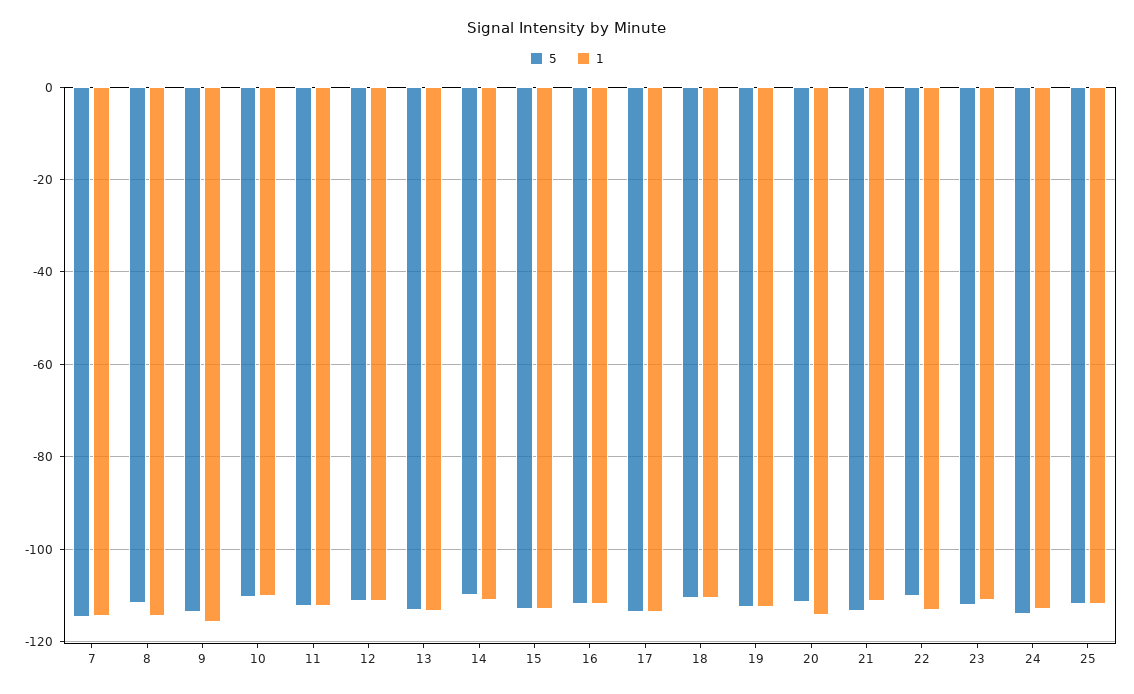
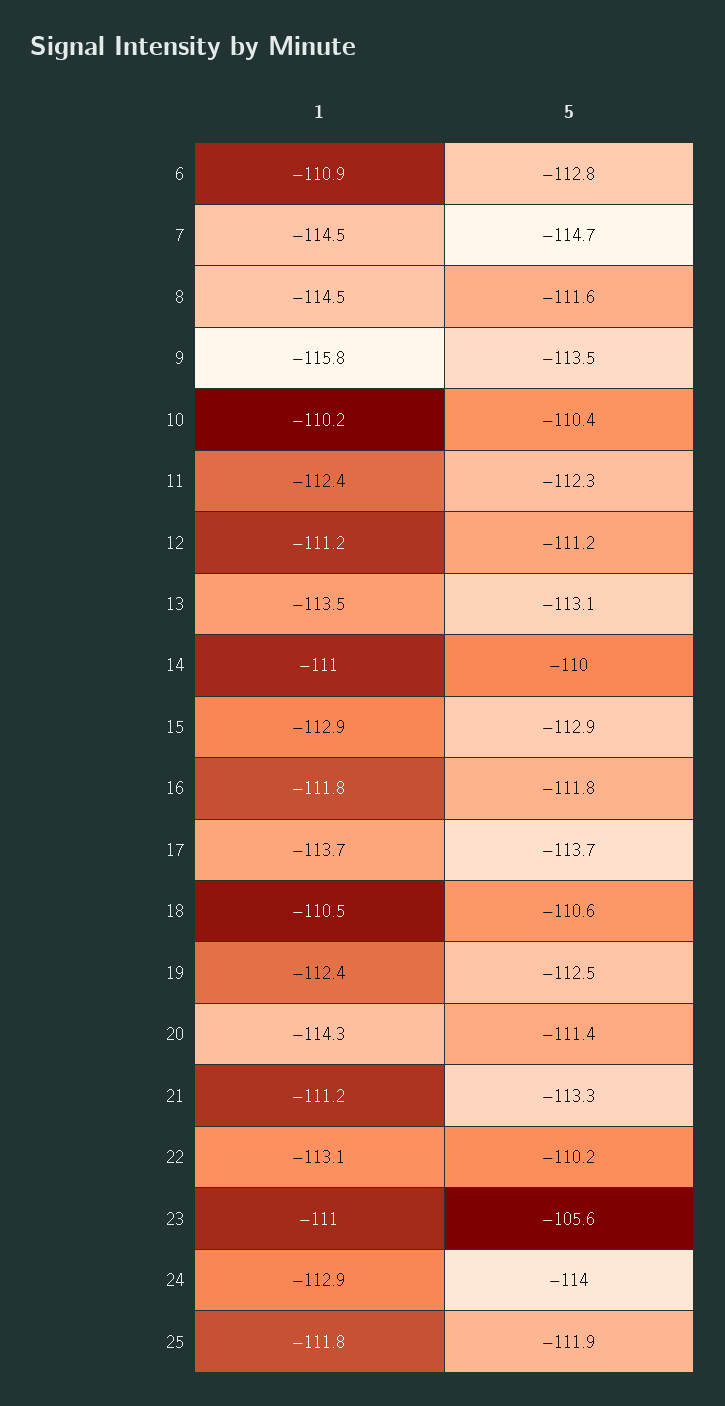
5, 23: -112 -> -105.6
1, 6: none -> -110.9
5, 6: none -> -112.8

